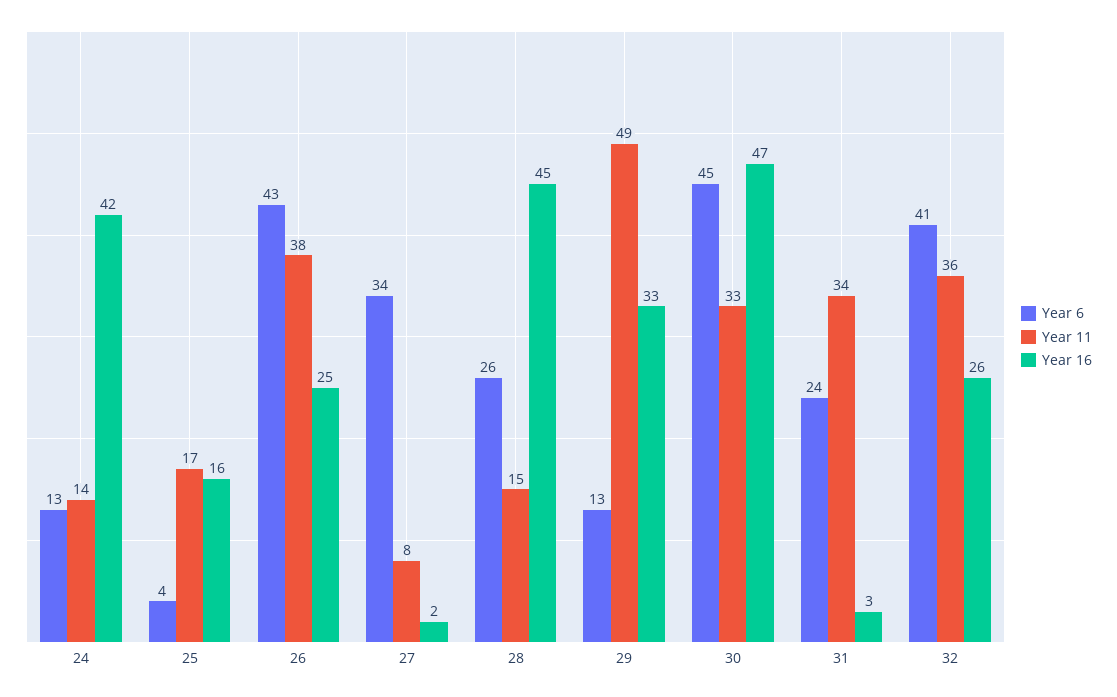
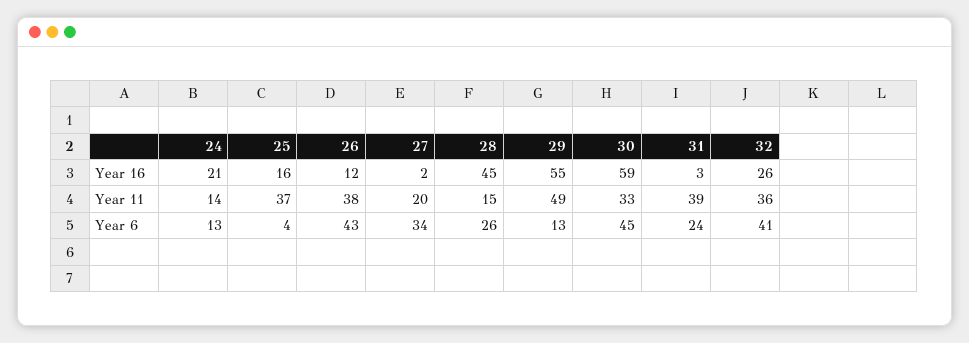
Year 16, 24: 42 -> 21
Year 11, 25: 17 -> 37
Year 16, 26: 25 -> 12
Year 11, 27: 8 -> 20
Year 16, 29: 33 -> 55
Year 16, 30: 47 -> 59
Year 11, 31: 34 -> 39

